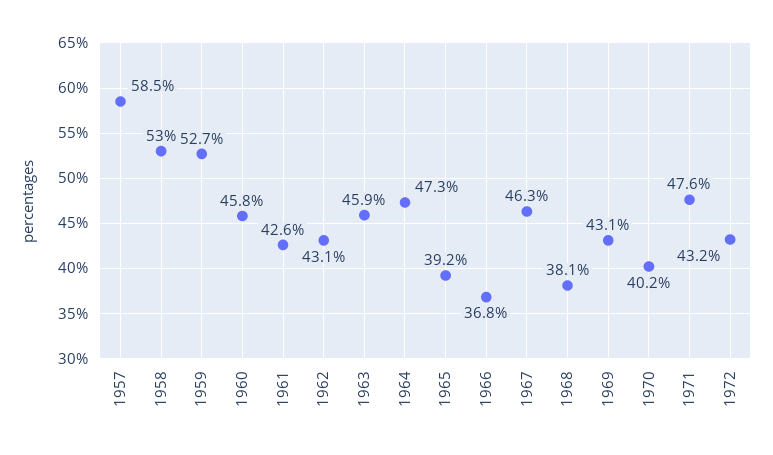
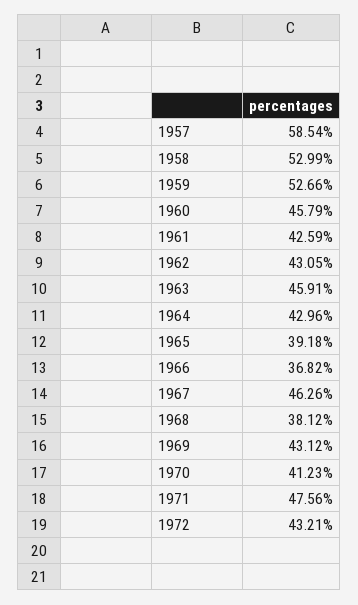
1964: 47.3 -> 42.96
1970: 40.2 -> 41.23

